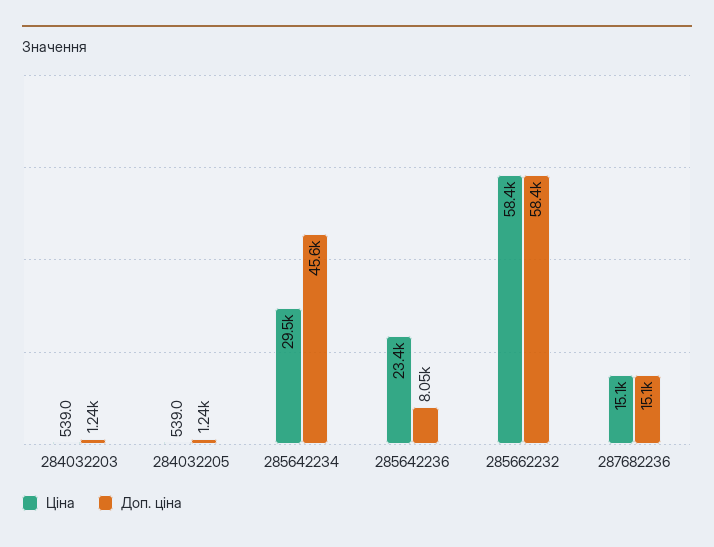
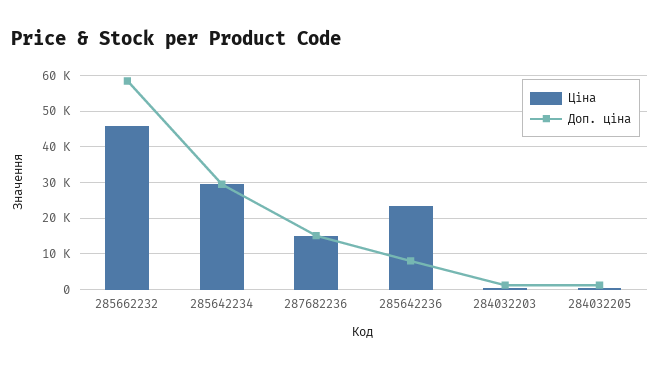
Доп. ціна, 285642234: 45600 -> 30000
Ціна, 285662232: 58400 -> 46000

